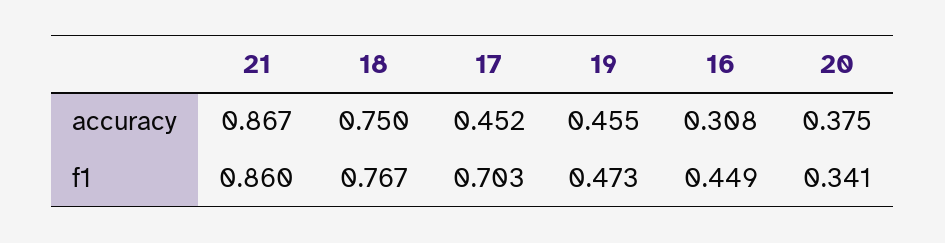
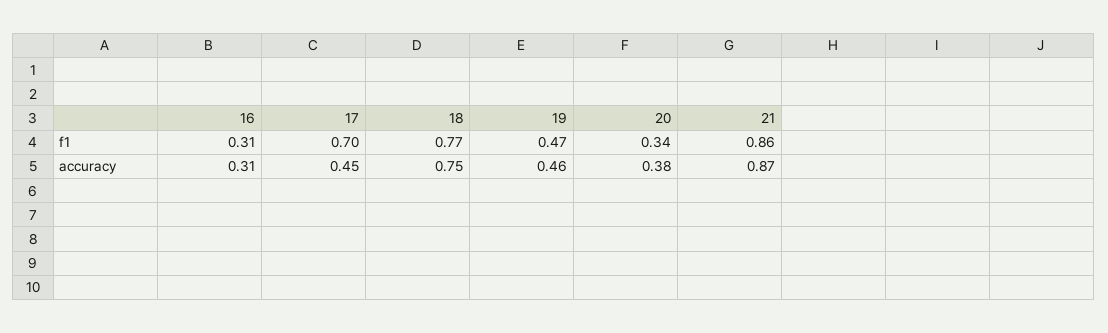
16, f1: 0.449 -> 0.31

